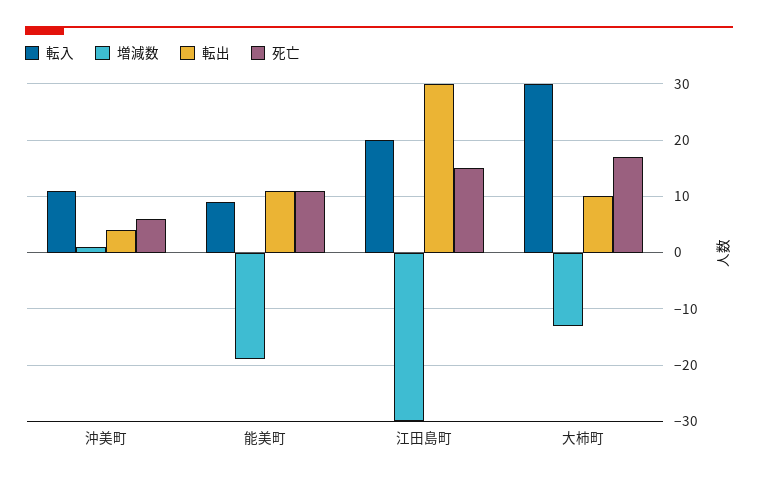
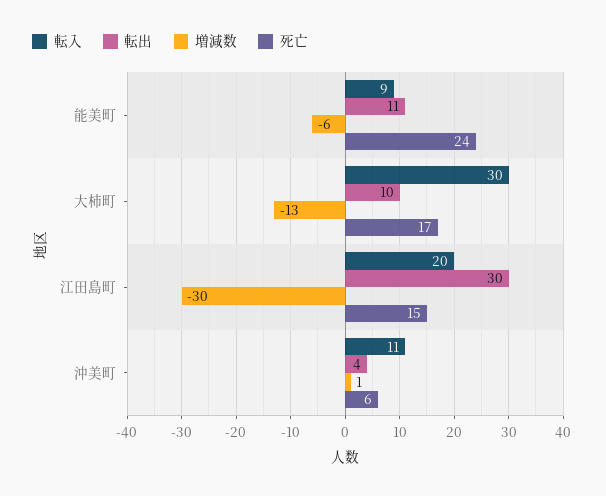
増減数, 能美町: -20 -> -6
死亡, 能美町: 10 -> 24

